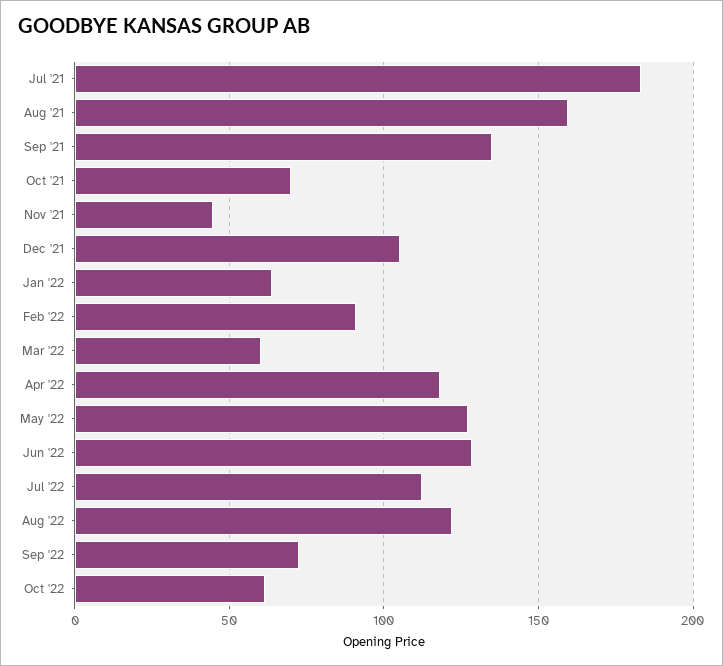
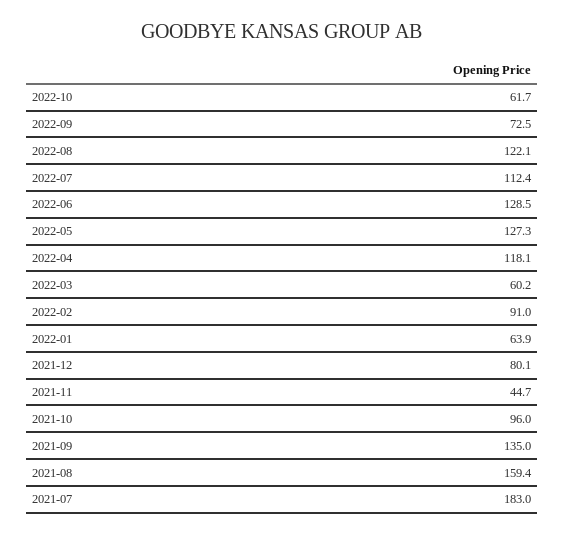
Oct '21: 70 -> 96
Dec '21: 105 -> 80.1

